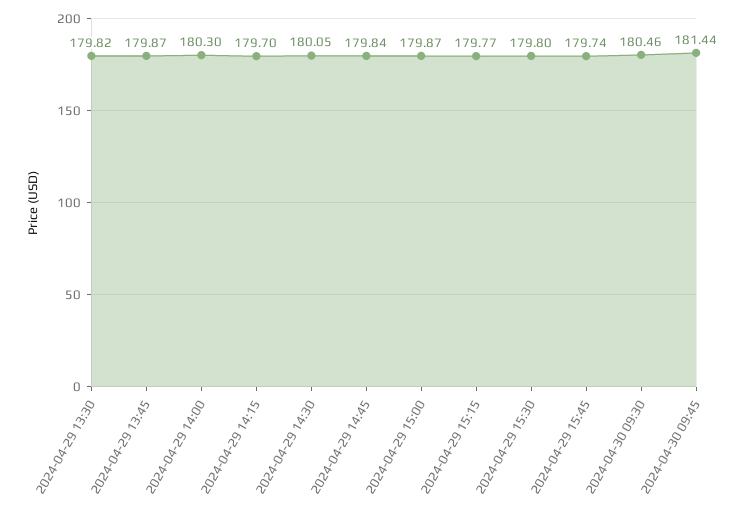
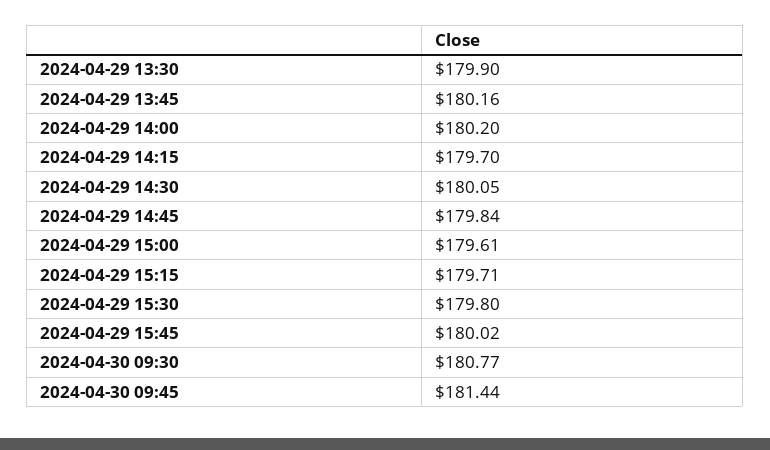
2024-04-29 13:30: 179.82 -> 179.9
2024-04-29 13:45: 179.87 -> 180.16
2024-04-29 14:00: 180.3 -> 180.2
2024-04-29 15:00: 179.87 -> 179.61
2024-04-29 15:15: 179.77 -> 179.71
2024-04-29 15:45: 179.74 -> 180.02
2024-04-30 09:30: 180.46 -> 180.77

